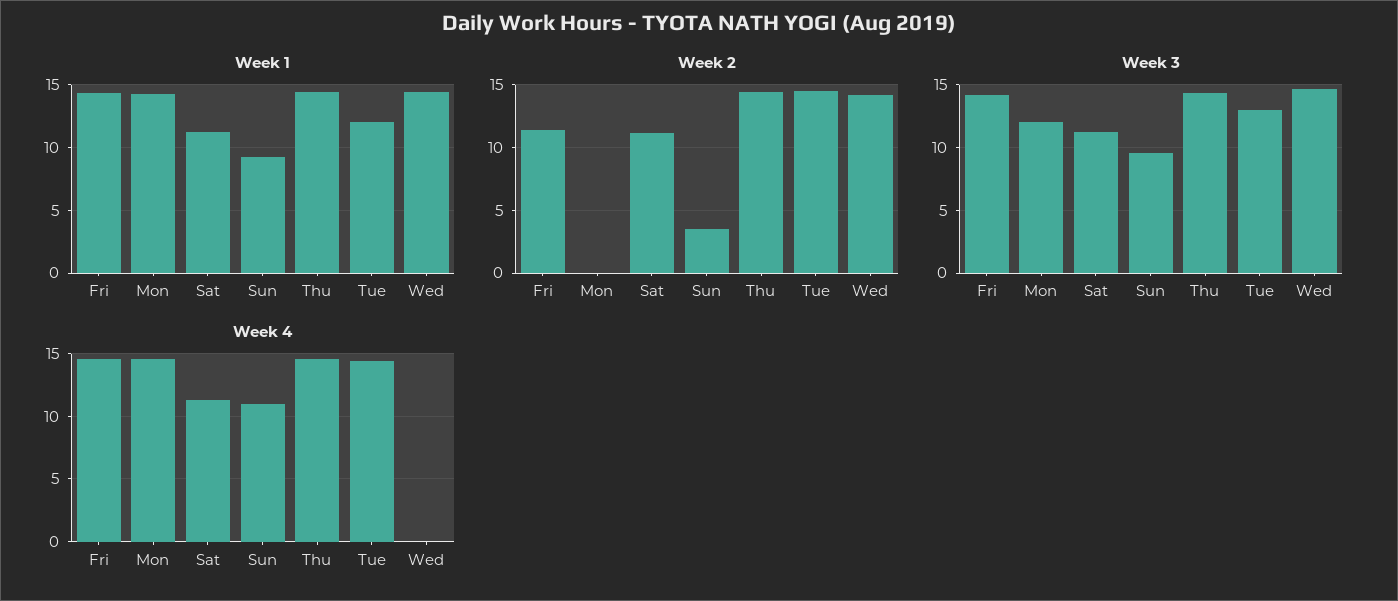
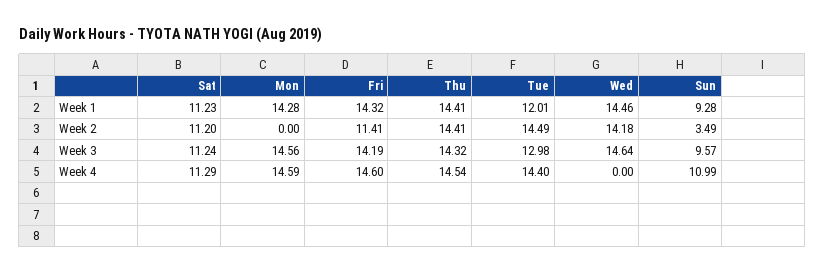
Week 3, Mon: 12 -> 14.56

